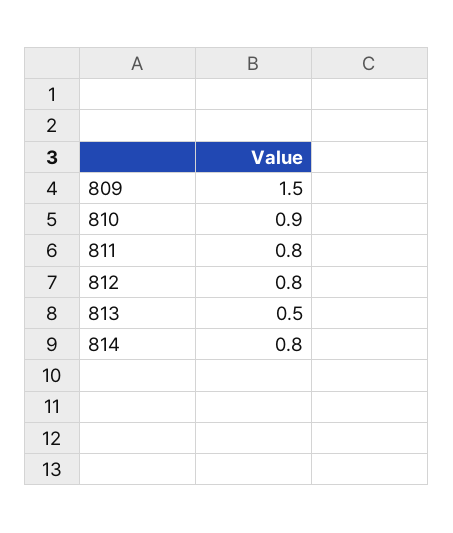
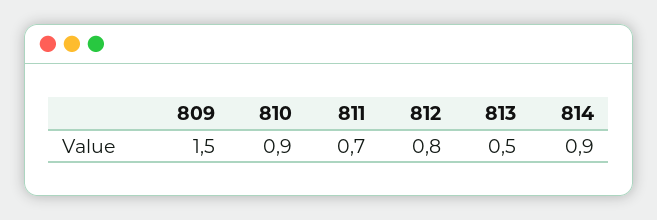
811: 0.8 -> 0.7
814: 0.8 -> 0.9

